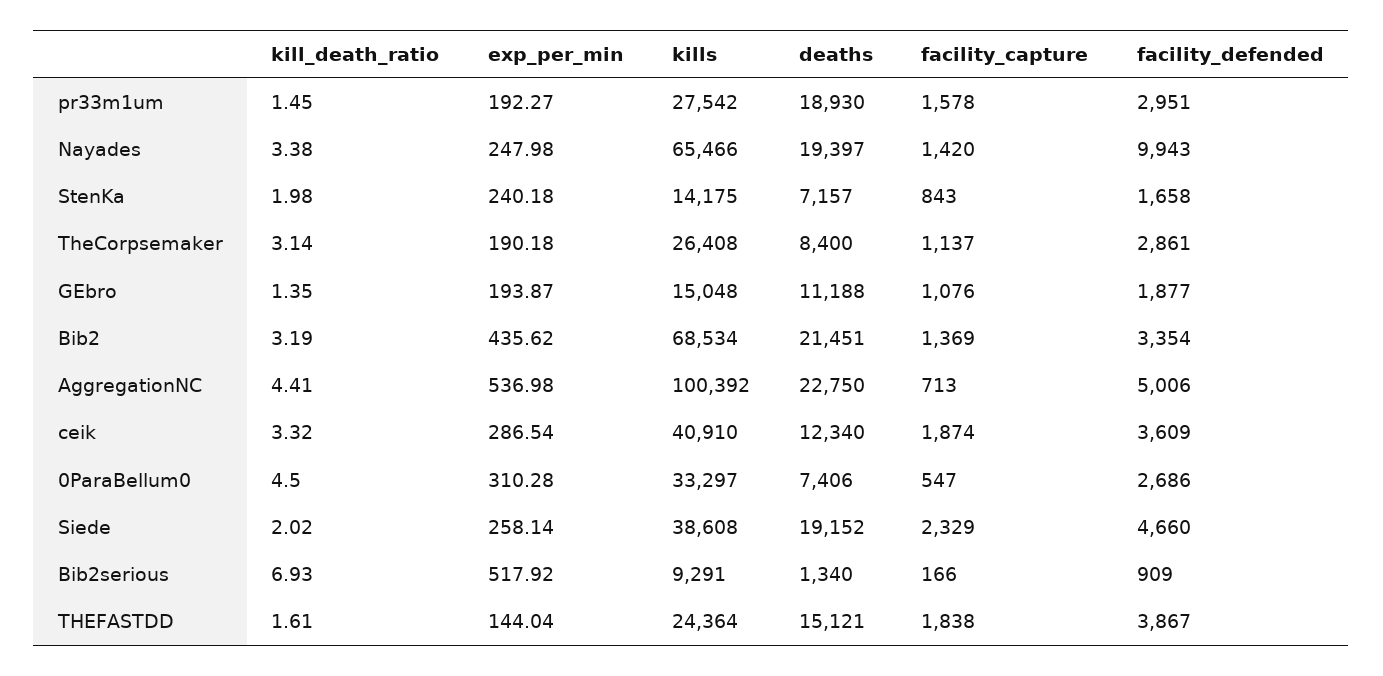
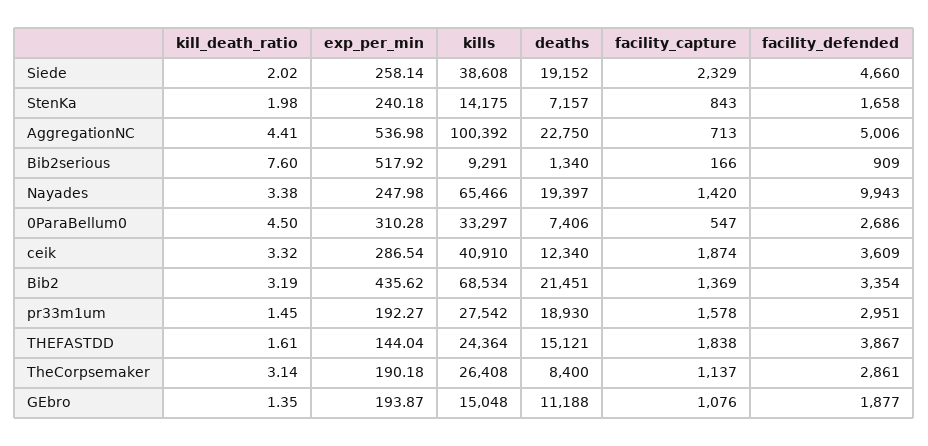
kill_death_ratio, Bib2serious: 6.93 -> 7.6

